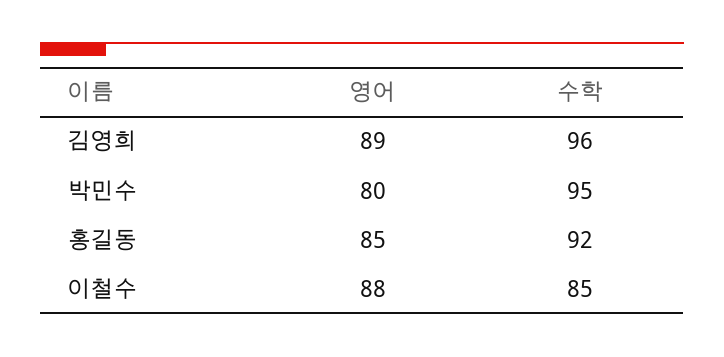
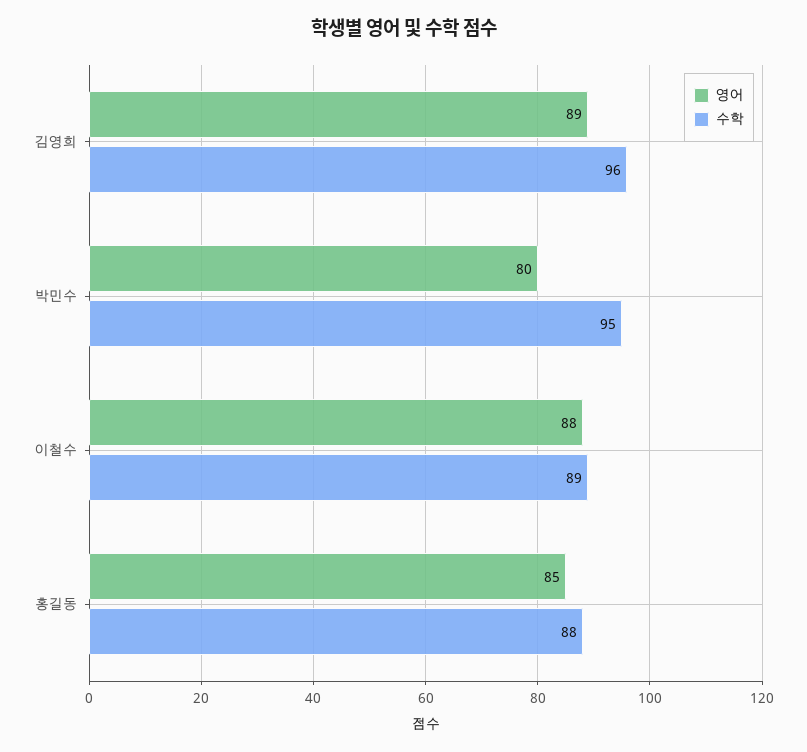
수학, 홍길동: 92 -> 88
수학, 이철수: 85 -> 89

